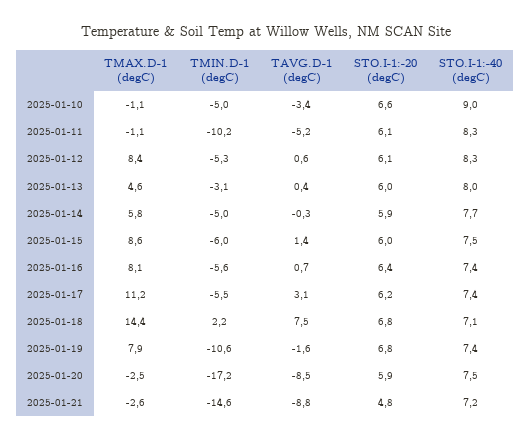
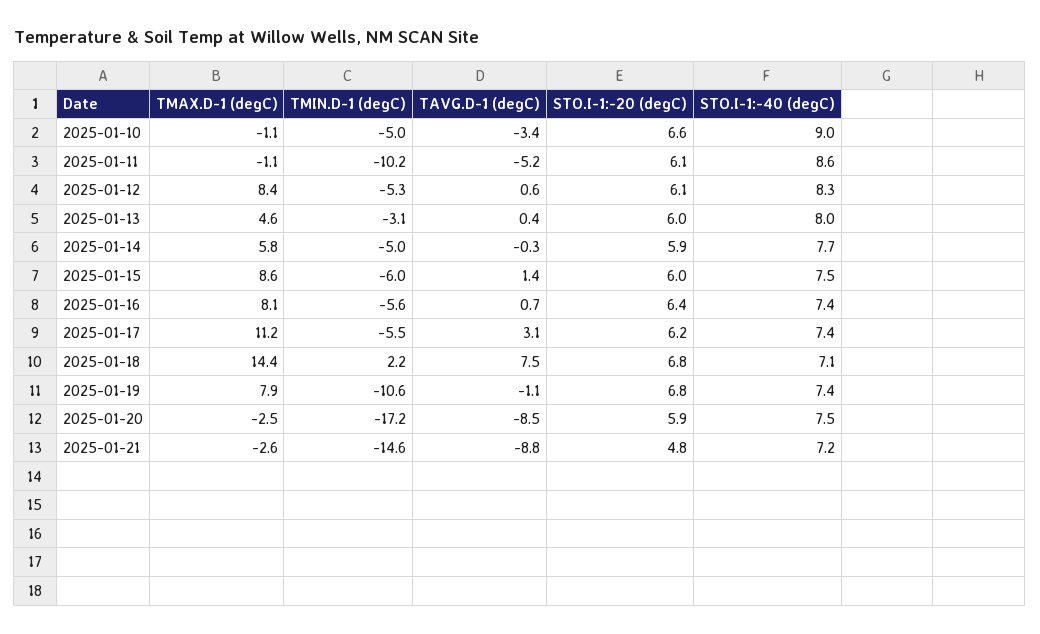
STO.I-1:-40 (degC), 2025-01-11: 8.3 -> 8.6
TAVG.D-1 (degC), 2025-01-19: -1.6 -> -1.1

